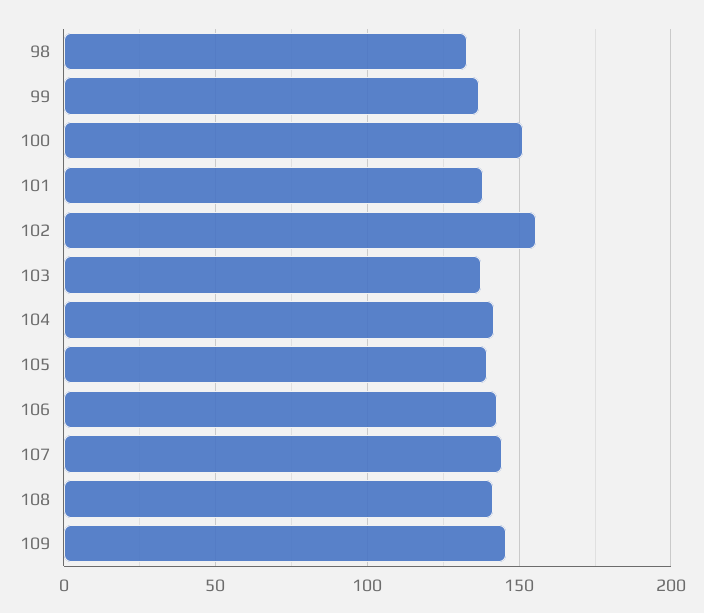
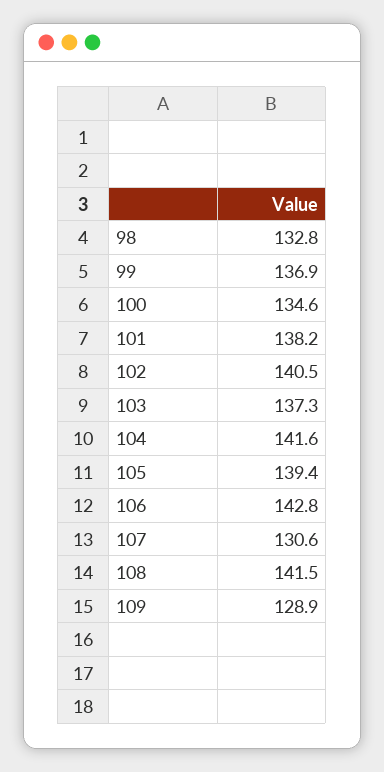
100: 150 -> 134.6
102: 155 -> 140.5
107: 145 -> 130.6
109: 145 -> 128.9

